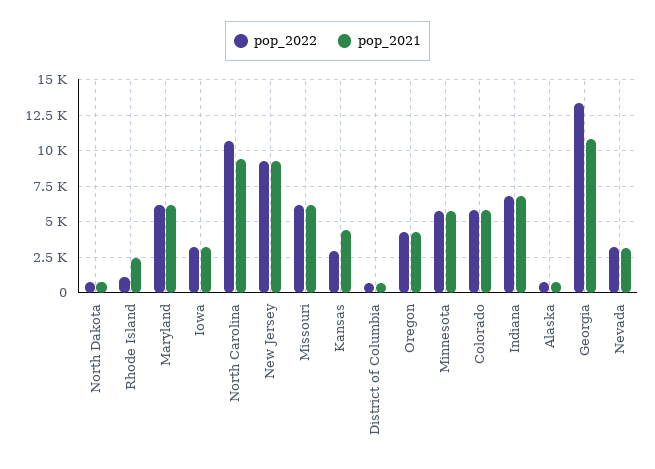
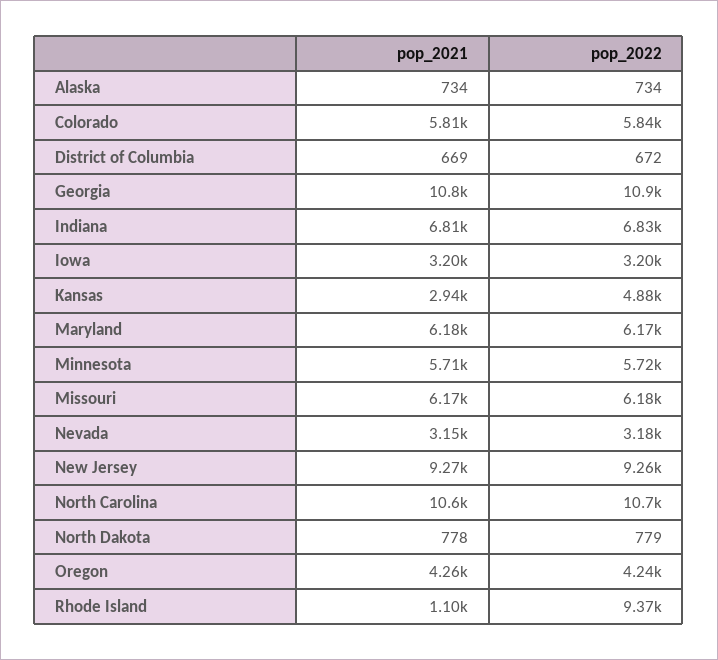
pop_2022, Rhode Island: 1000 -> 9370
pop_2021, Rhode Island: 2500 -> 1100
pop_2021, North Carolina: 9500 -> 10600
pop_2022, Kansas: 3000 -> 4880
pop_2021, Kansas: 4500 -> 2940
pop_2022, Georgia: 13500 -> 10900

